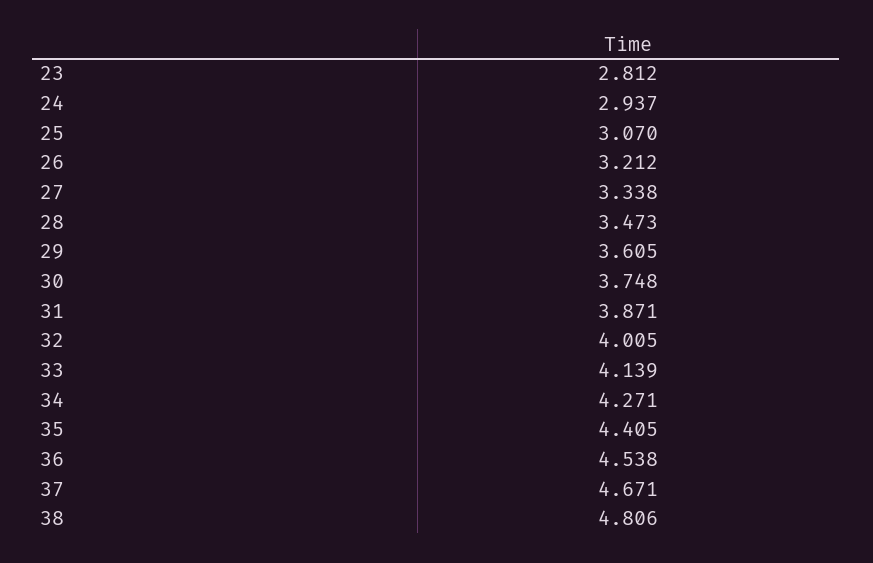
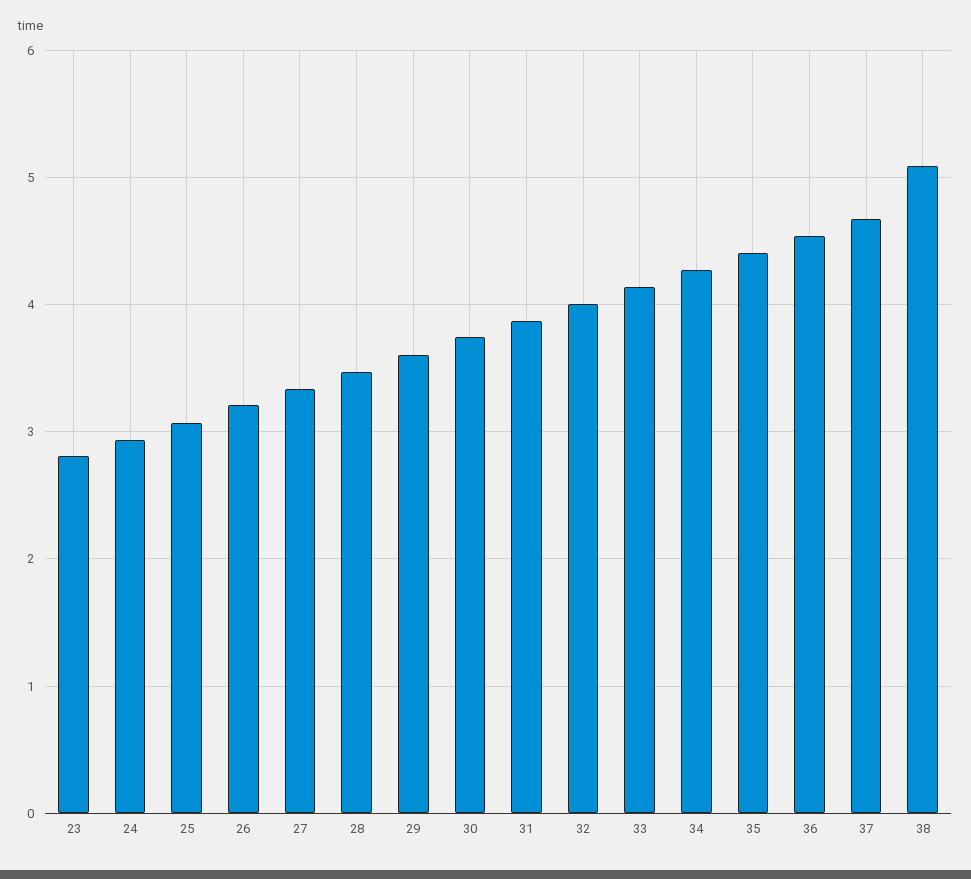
38: 4.806 -> 5.1

